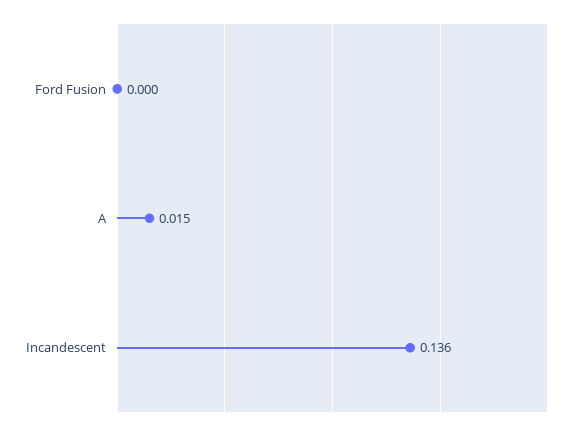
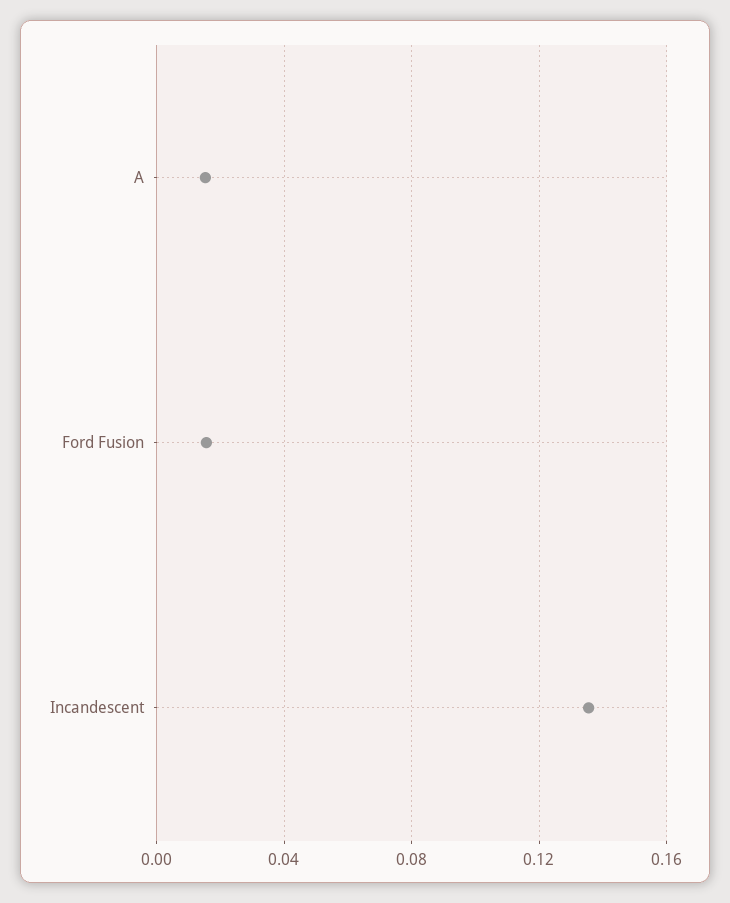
Ford Fusion: 0 -> 0.015

